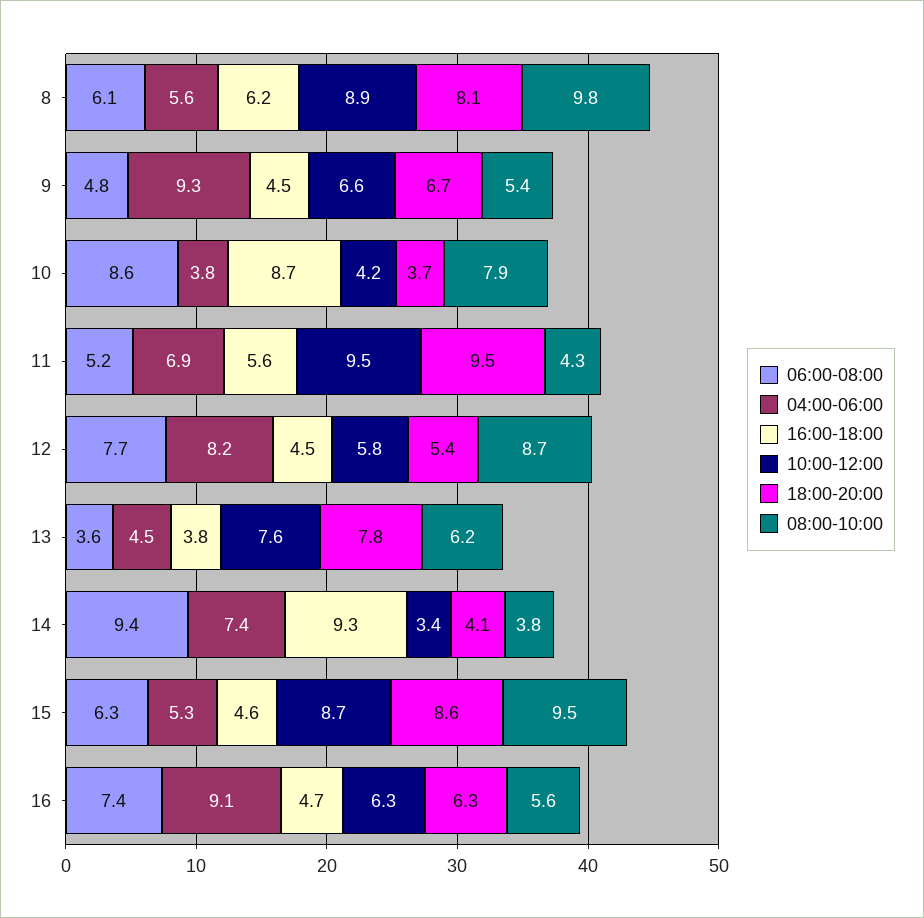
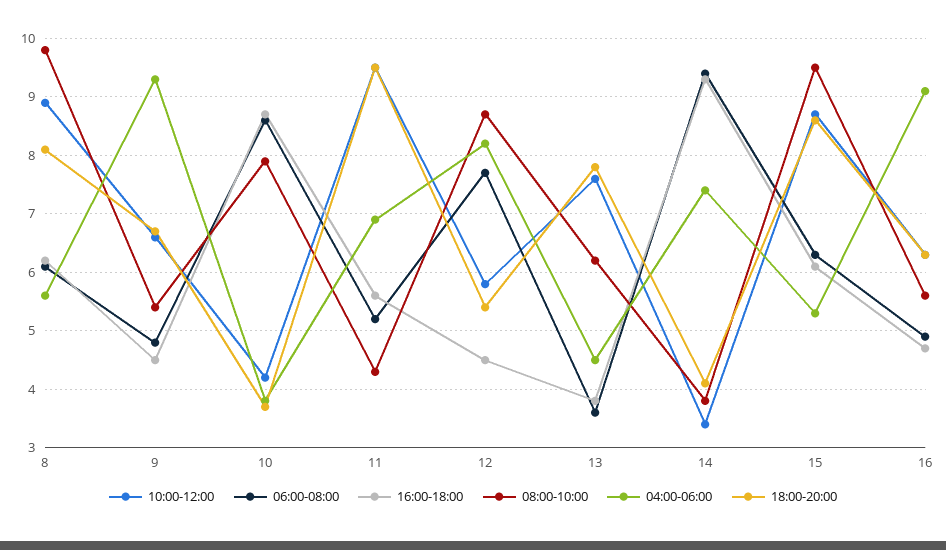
16:00-18:00, 15: 4.6 -> 6
06:00-08:00, 16: 7.4 -> 5

